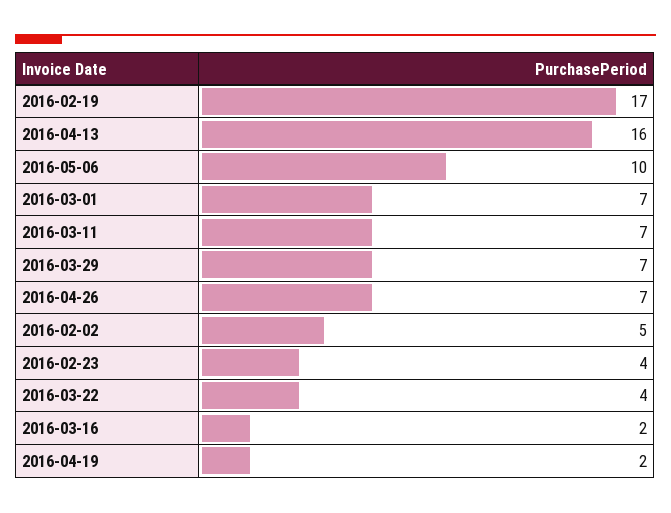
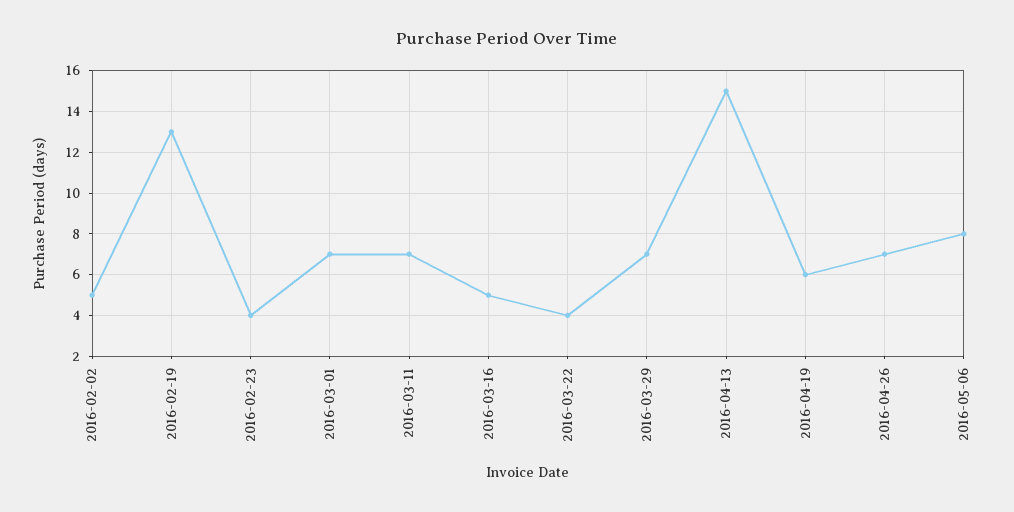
2016-02-19: 17 -> 13
2016-04-13: 16 -> 15
2016-05-06: 10 -> 8
2016-03-16: 2 -> 5
2016-04-19: 2 -> 6

